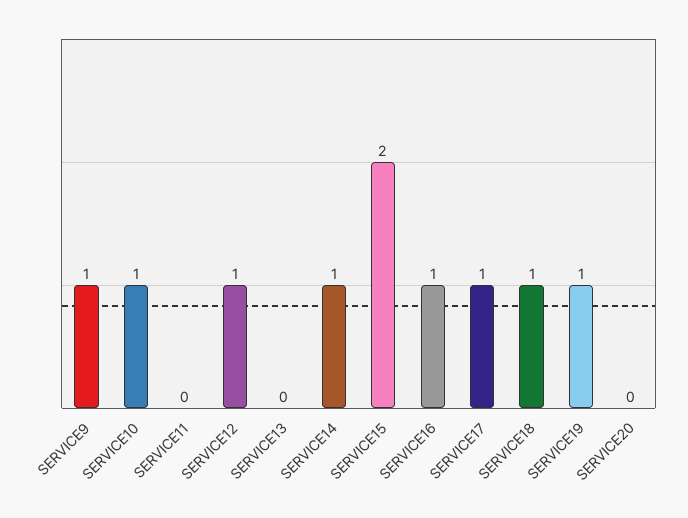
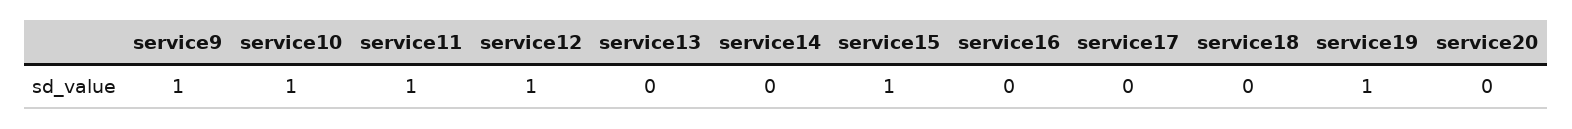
SERVICE11: 0 -> 1
SERVICE14: 1 -> 0
SERVICE15: 2 -> 1
SERVICE16: 1 -> 0
SERVICE17: 1 -> 0
SERVICE18: 1 -> 0

